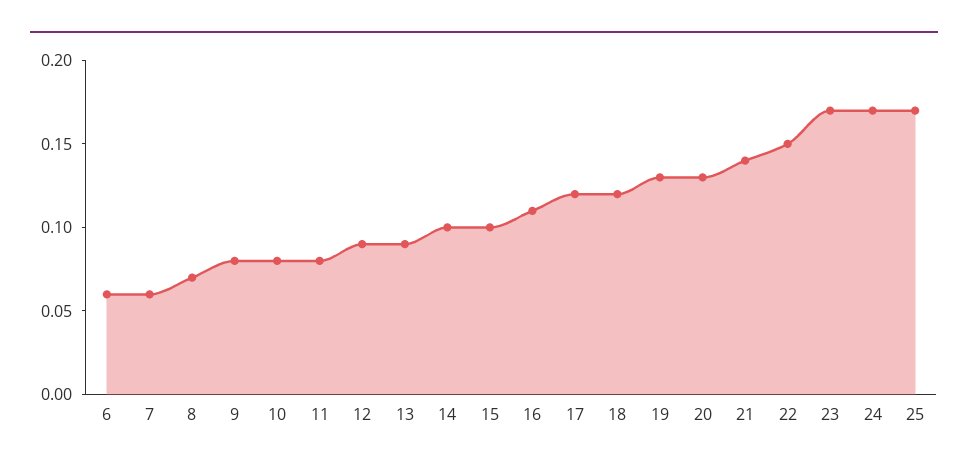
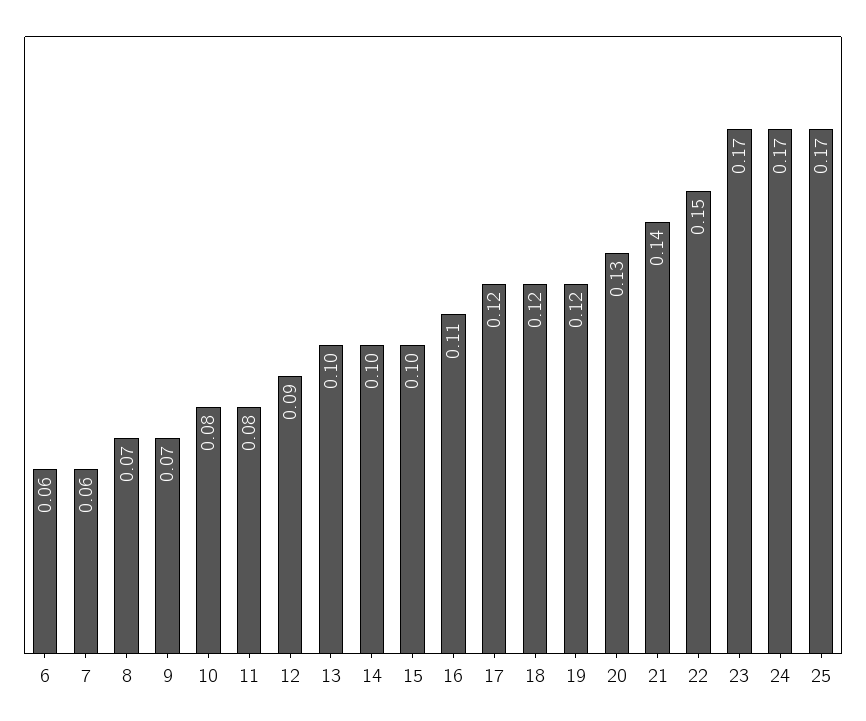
9: 0.08 -> 0.07
13: 0.09 -> 0.1
19: 0.13 -> 0.12

